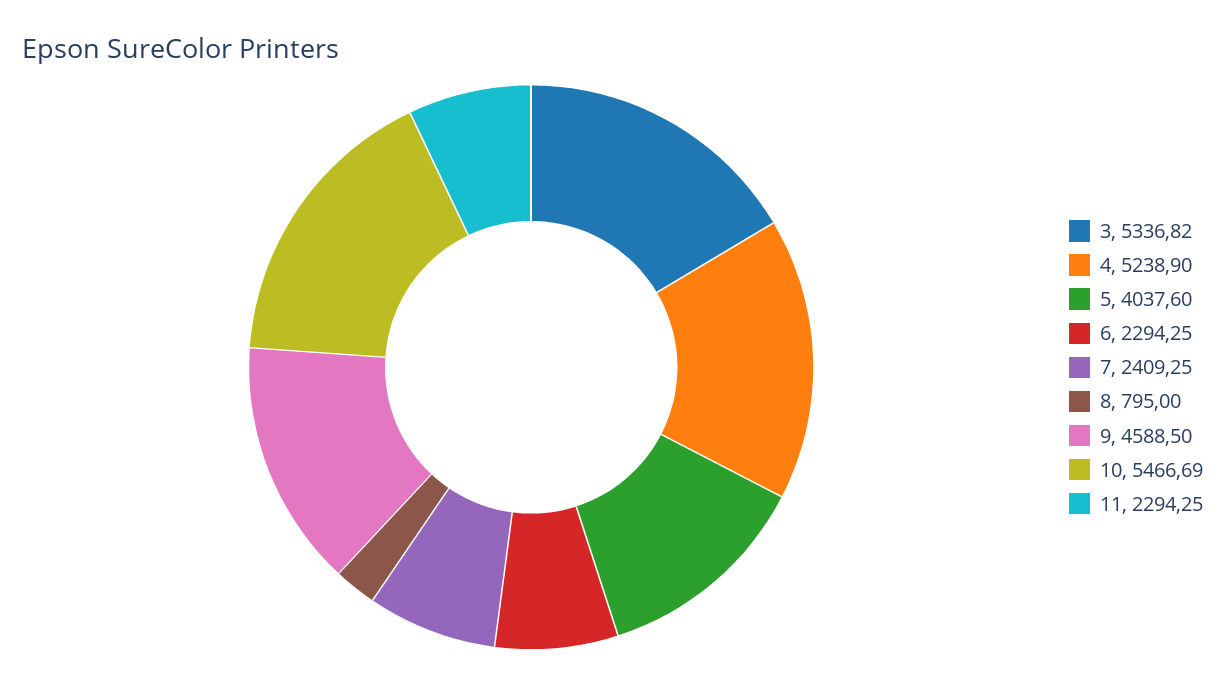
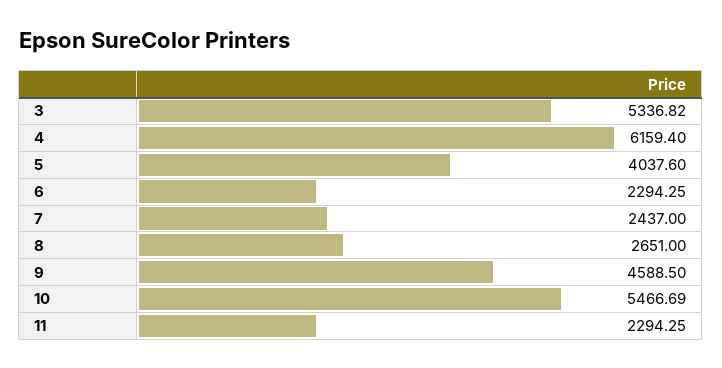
4: 5238.9 -> 6159.4
7: 2409.25 -> 2437
8: 795 -> 2651

